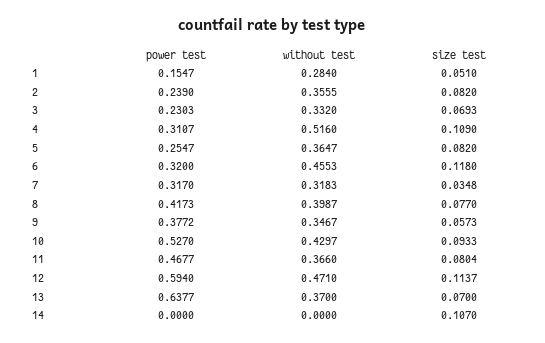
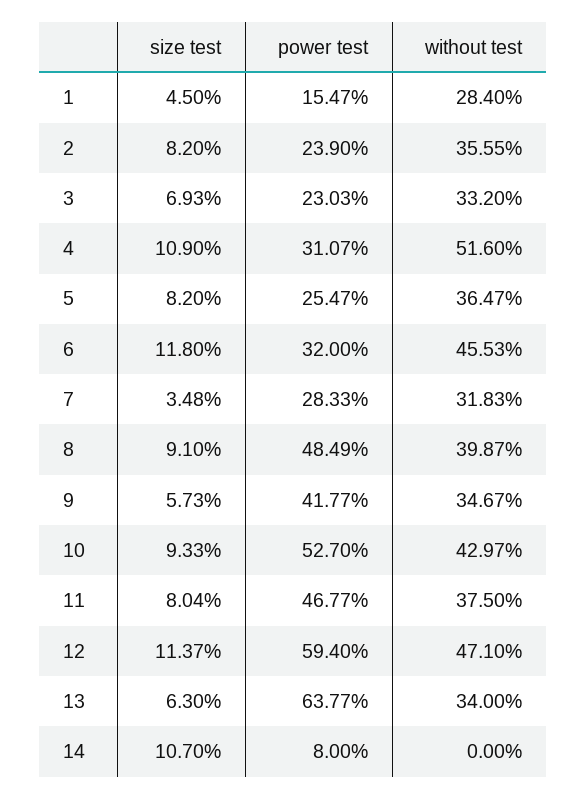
size test, 1: 0.051 -> 0.045
power test, 7: 0.317 -> 0.2833
power test, 8: 0.4173 -> 0.4849
size test, 8: 0.077 -> 0.091
power test, 9: 0.3772 -> 0.4177
without test, 11: 0.366 -> 0.375
without test, 13: 0.37 -> 0.34
size test, 13: 0.07 -> 0.063
power test, 14: 0 -> 0.08

